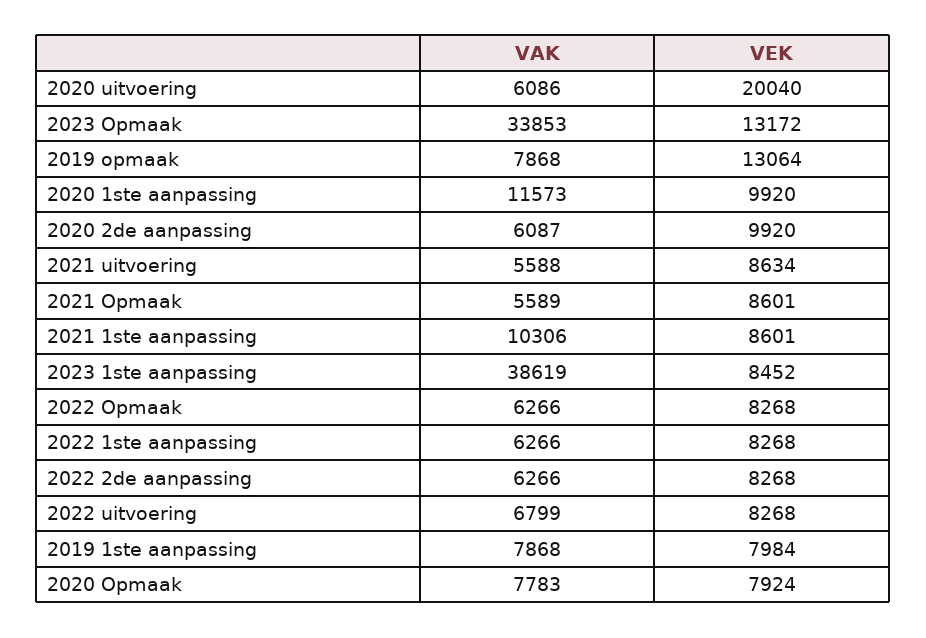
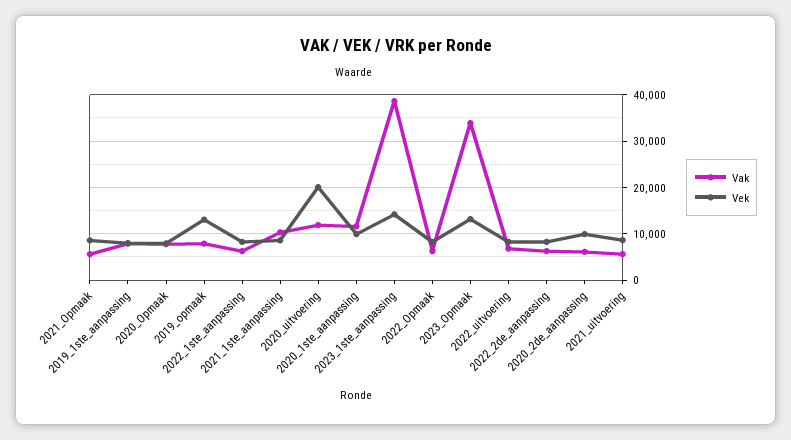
VAK, 2020 uitvoering: 6086 -> 12000
VEK, 2023 1ste aanpassing: 8452 -> 14000

